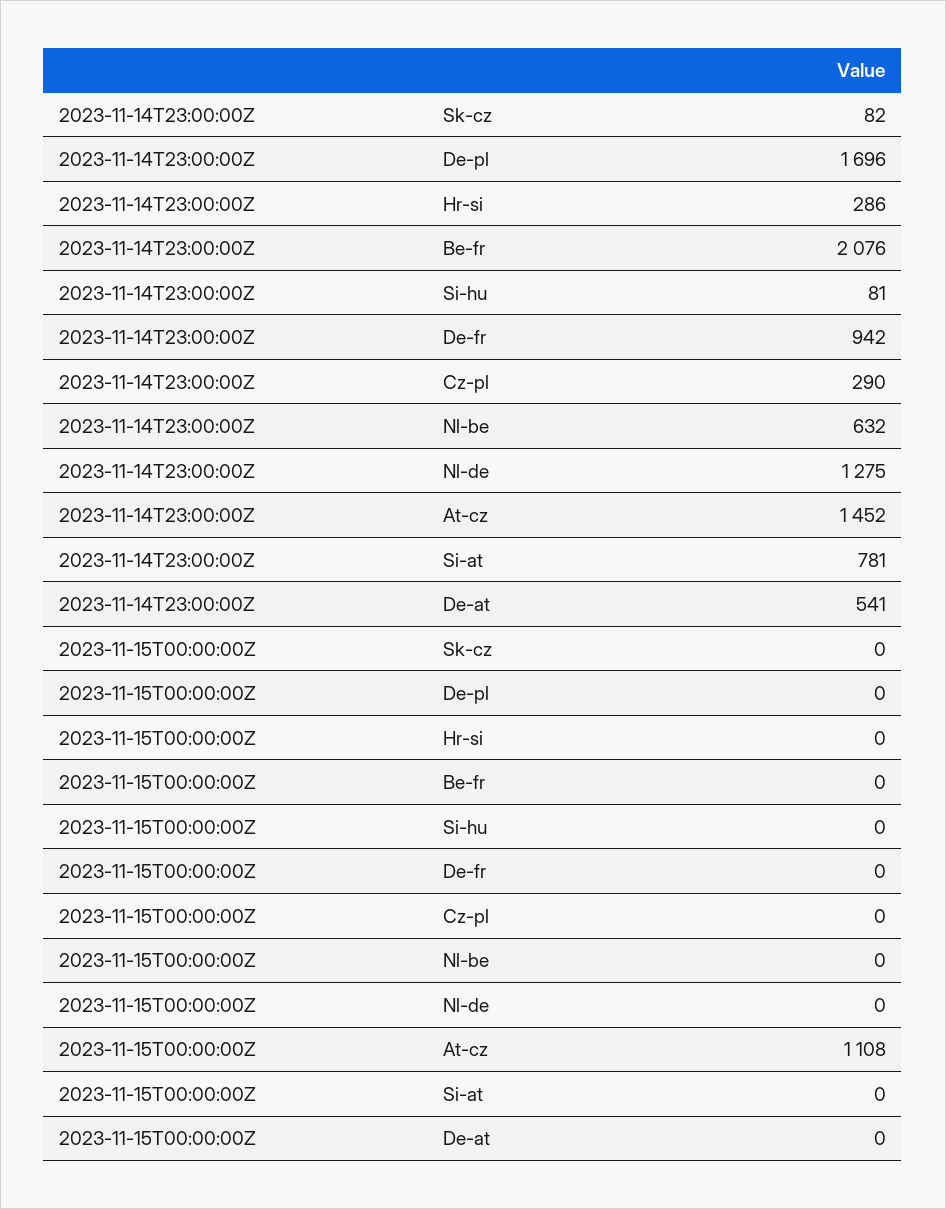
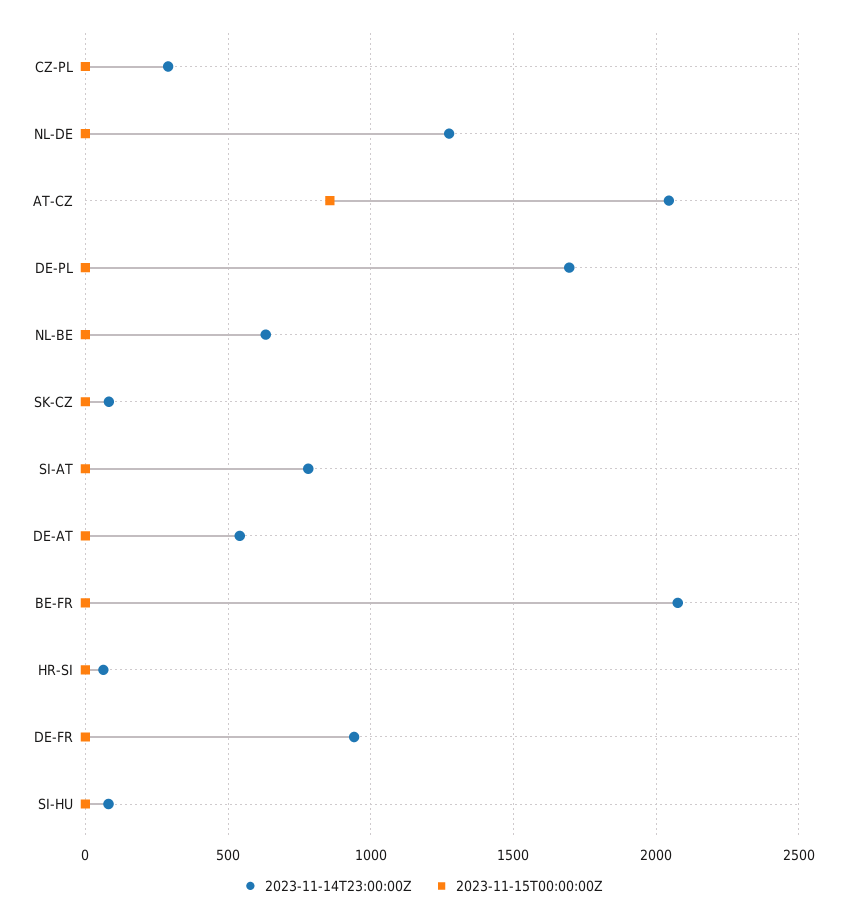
2023-11-14T23:00:00Z, Hr-si: 286 -> 50
2023-11-14T23:00:00Z, At-cz: 1452 -> 2050
2023-11-15T00:00:00Z, At-cz: 1108 -> 850

